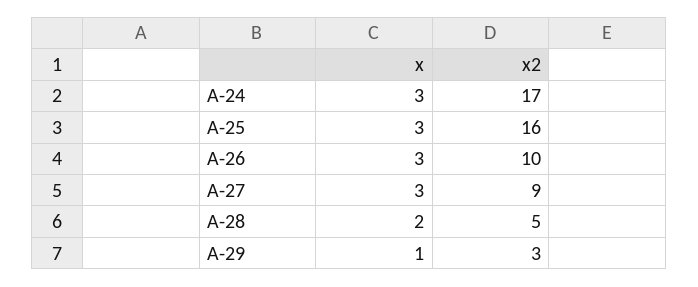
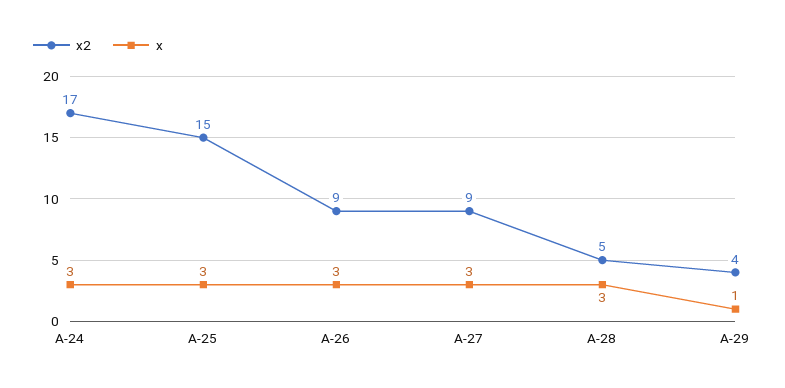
x2, A-25: 16 -> 15
x2, A-26: 10 -> 9
x, A-28: 2 -> 3
x2, A-29: 3 -> 4

